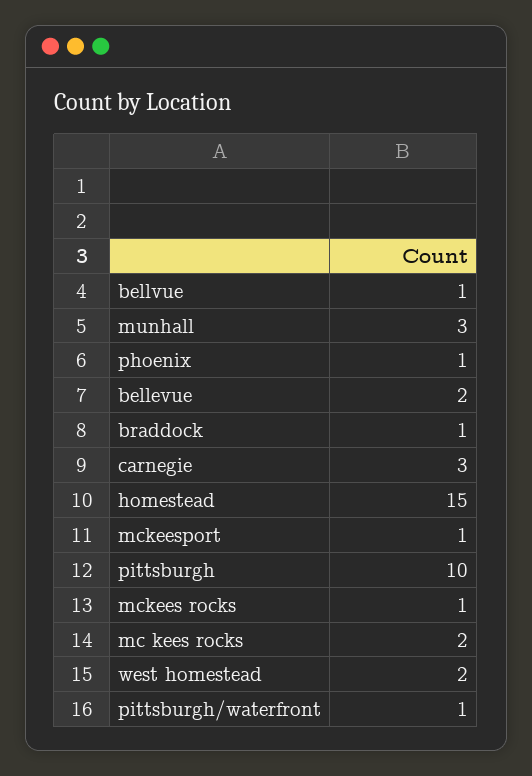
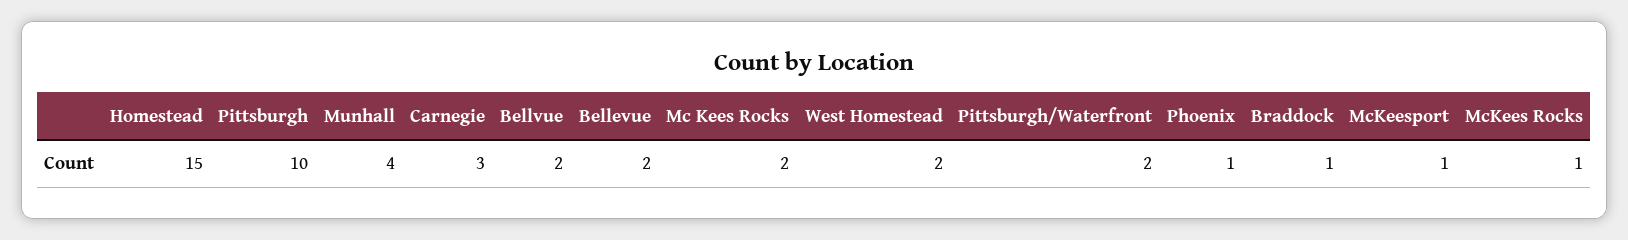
bellvue: 1 -> 2
munhall: 3 -> 4
pittsburgh/waterfront: 1 -> 2

